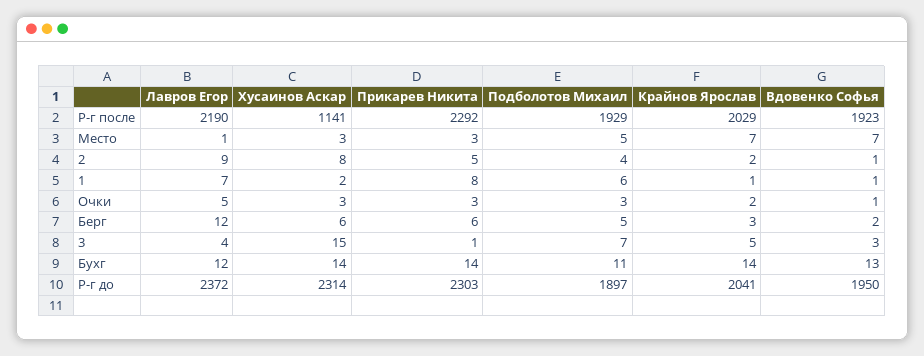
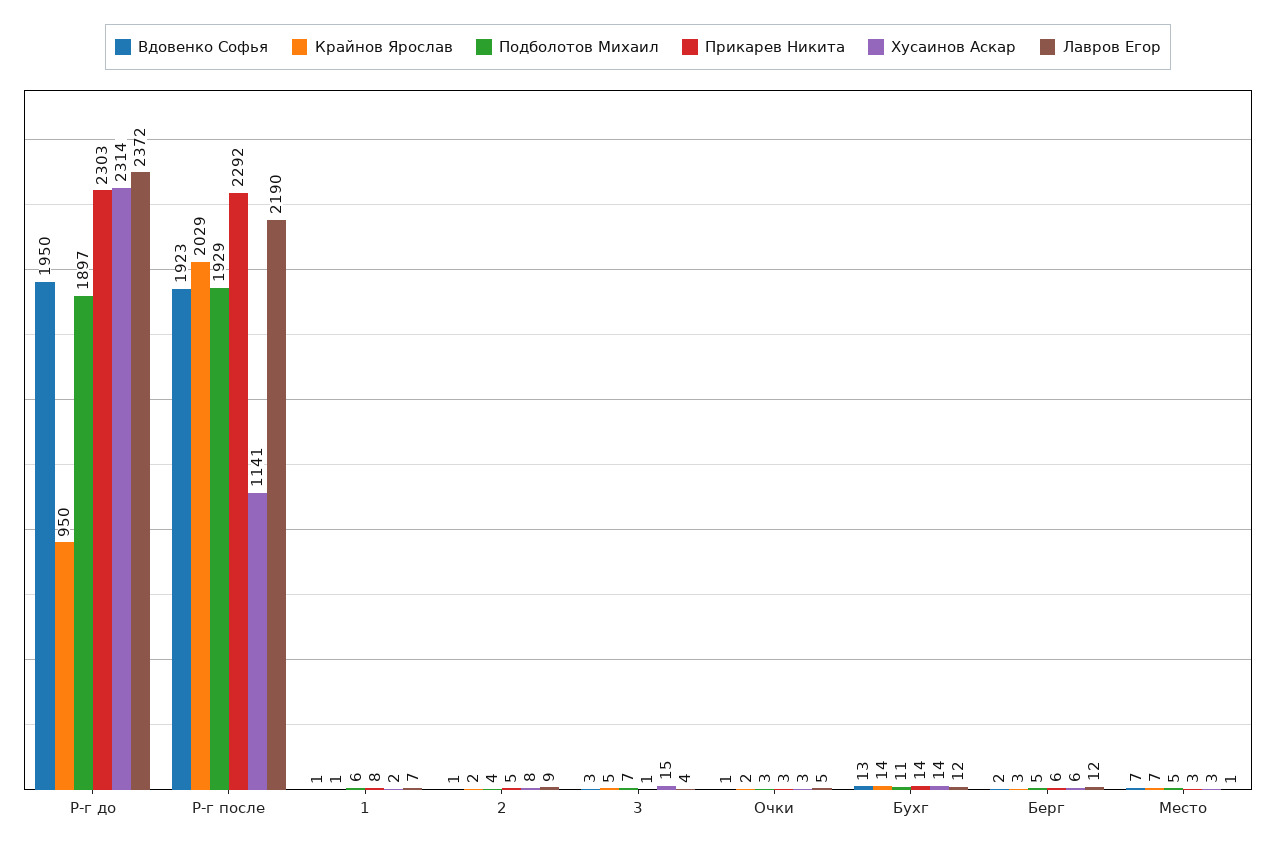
Крайнов Ярослав, Р-г до: 2041 -> 950

